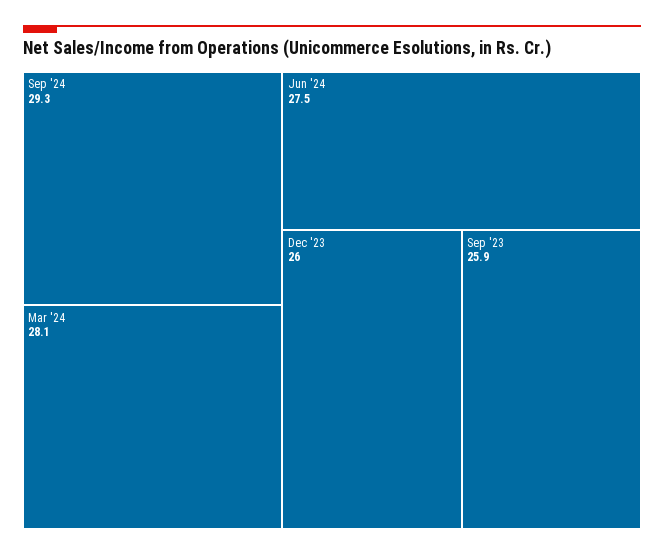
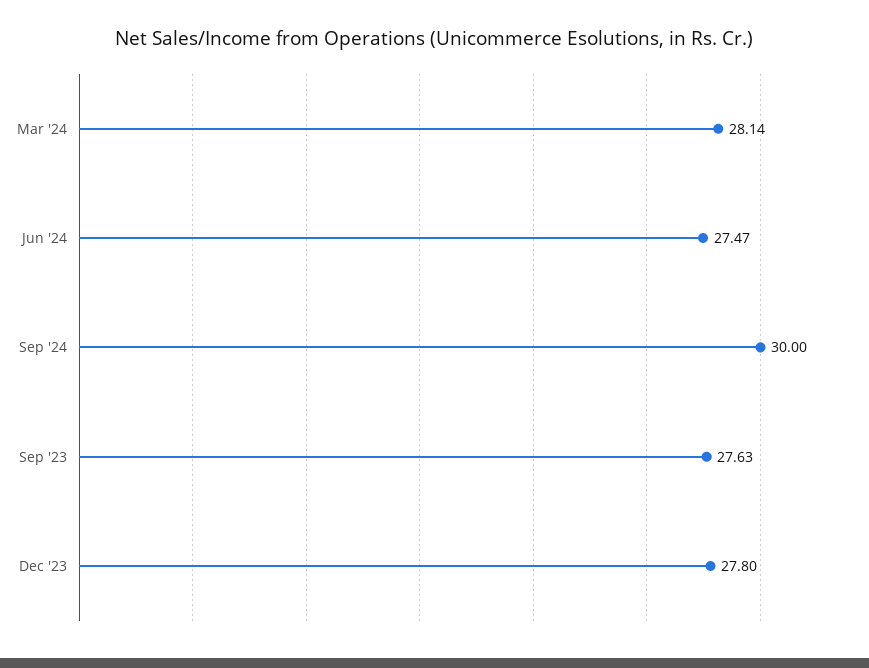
Sep '24: 29.3 -> 30
Dec '23: 26 -> 27.8
Sep '23: 25.9 -> 27.63

